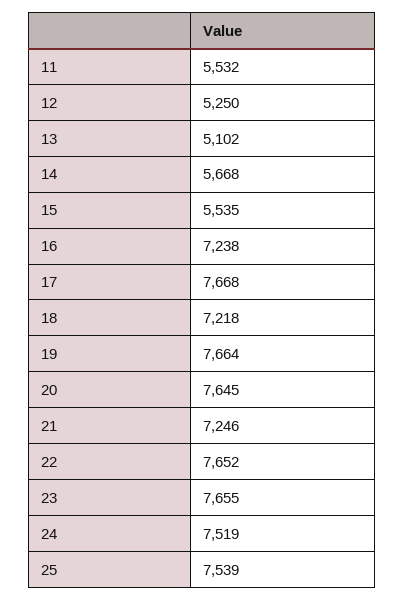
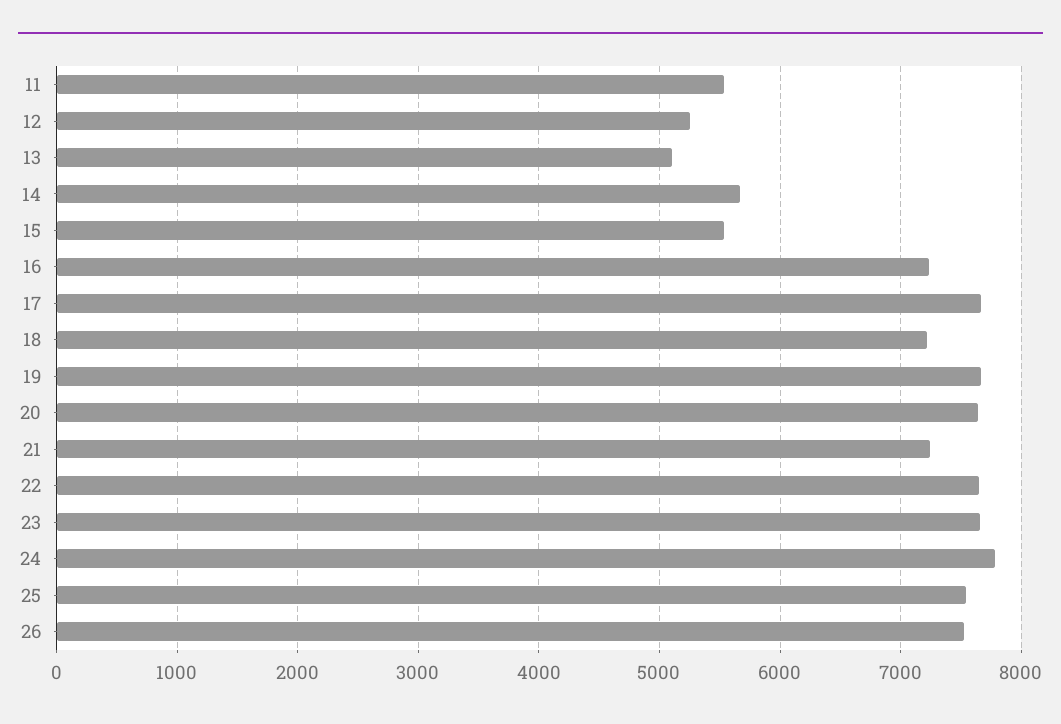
24: 7519 -> 7800
26: none -> 7500

